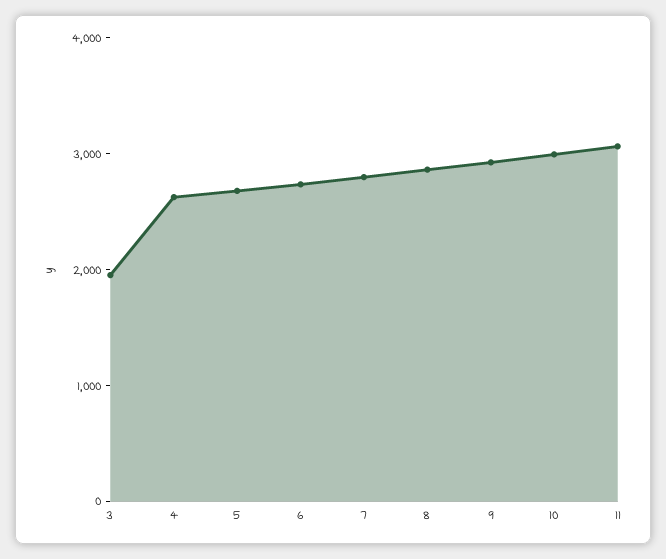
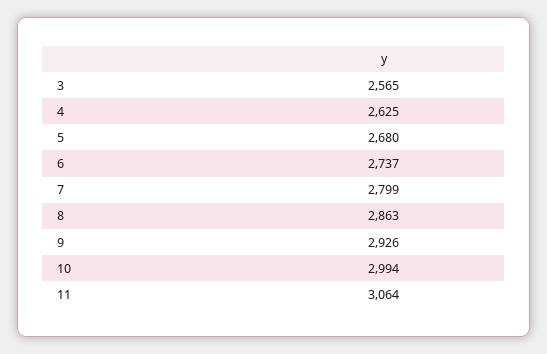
3: 2000 -> 2565

